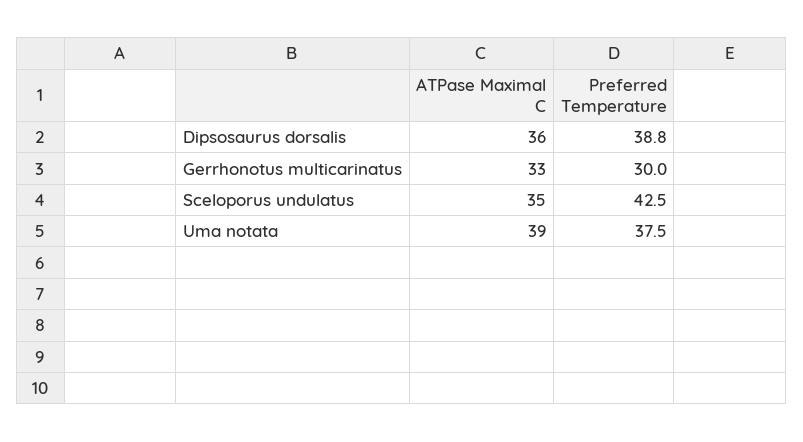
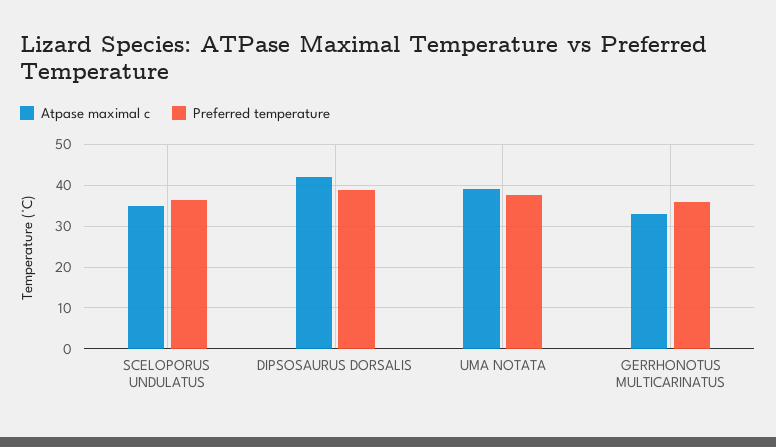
ATPase Maximal C, Dipsosaurus dorsalis: 36 -> 42
Preferred Temperature, Gerrhonotus multicarinatus: 30 -> 36
Preferred Temperature, Sceloporus undulatus: 42.5 -> 36

